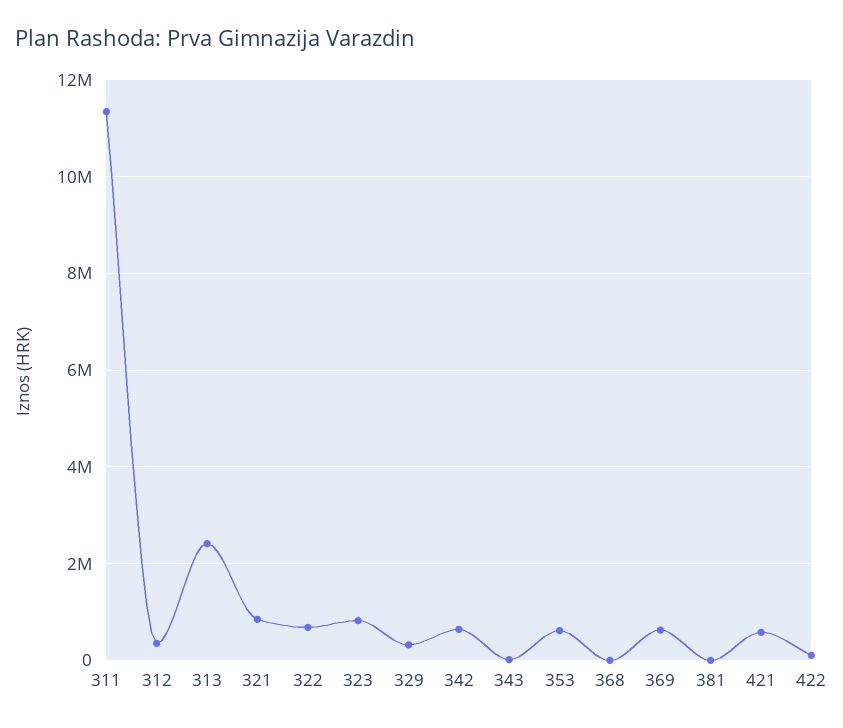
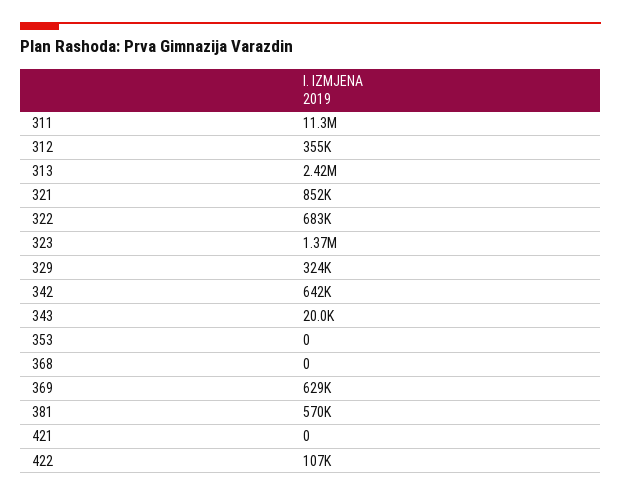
323: 800000 -> 1370000
353: 600000 -> 0
381: 0 -> 570000
421: 600000 -> 0

